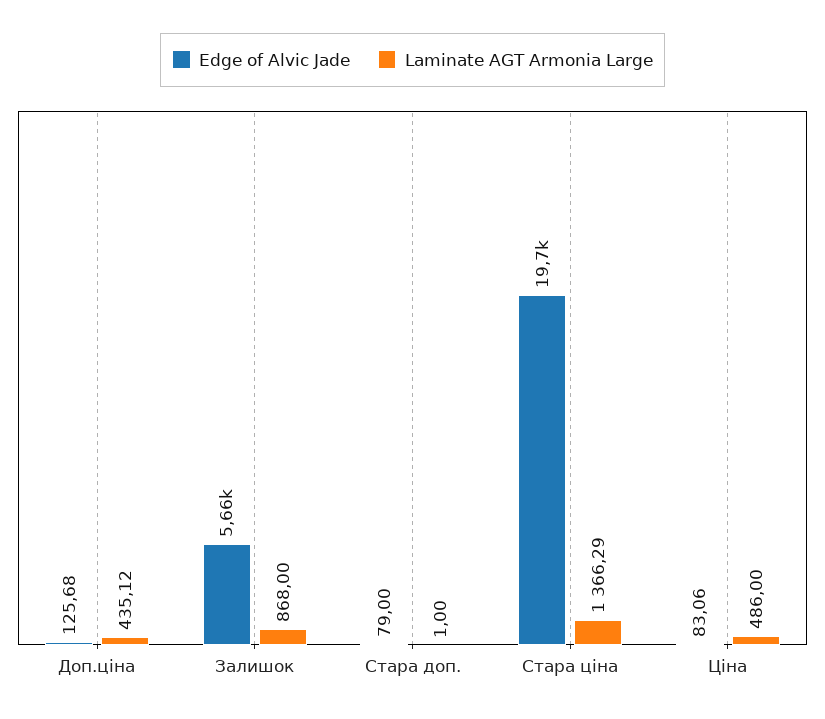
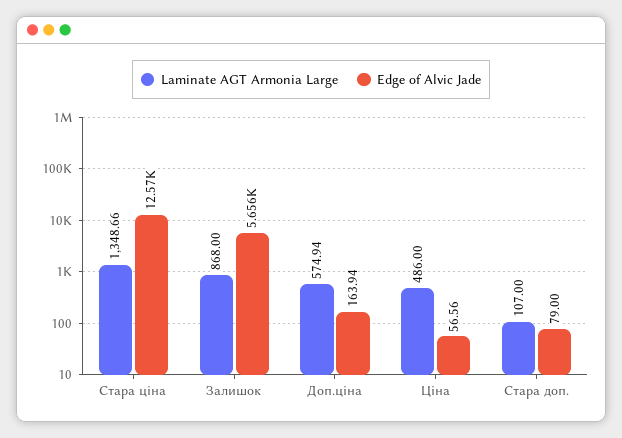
Edge of Alvic Jade, Доп.ціна: 125.68 -> 163.94
Laminate AGT Armonia Large, Доп.ціна: 435.12 -> 574.94
Laminate AGT Armonia Large, Стара доп.: 1 -> 107
Edge of Alvic Jade, Стара ціна: 19700 -> 12570
Laminate AGT Armonia Large, Стара ціна: 1366.29 -> 1348.66
Edge of Alvic Jade, Ціна: 83.06 -> 56.56

